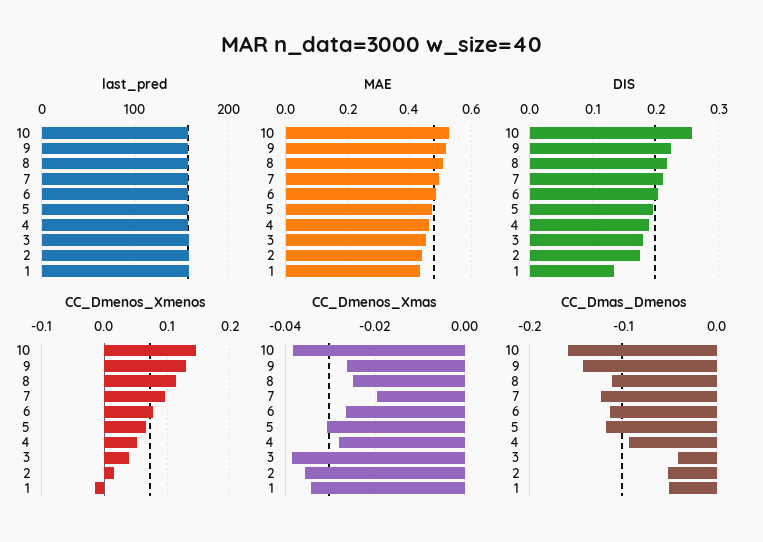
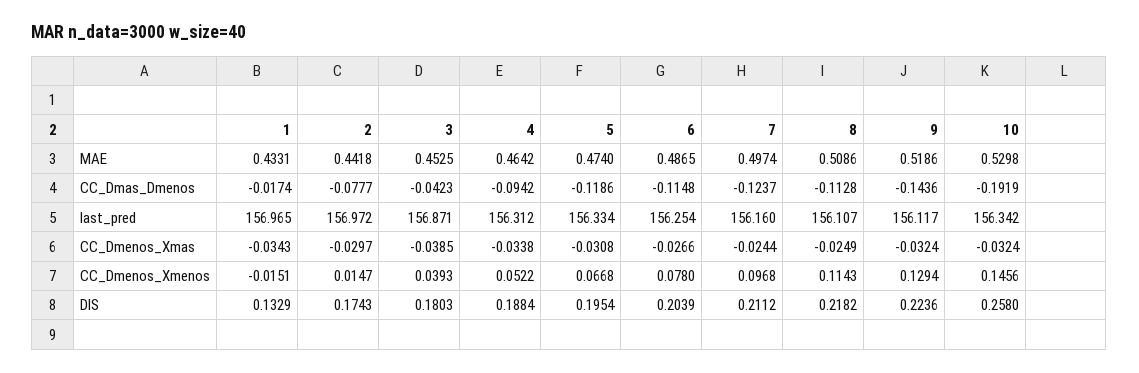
CC_Dmenos_Xmas, 10: -0.038 -> -0.0324
CC_Dmenos_Xmas, 9: -0.026 -> -0.0324
CC_Dmenos_Xmas, 7: -0.02 -> -0.0244
CC_Dmenos_Xmas, 4: -0.028 -> -0.0338
CC_Dmenos_Xmas, 2: -0.036 -> -0.0297
CC_Dmas_Dmenos, 10: -0.16 -> -0.1919
CC_Dmas_Dmenos, 2: -0.05 -> -0.0777
CC_Dmas_Dmenos, 1: -0.05 -> -0.0174

